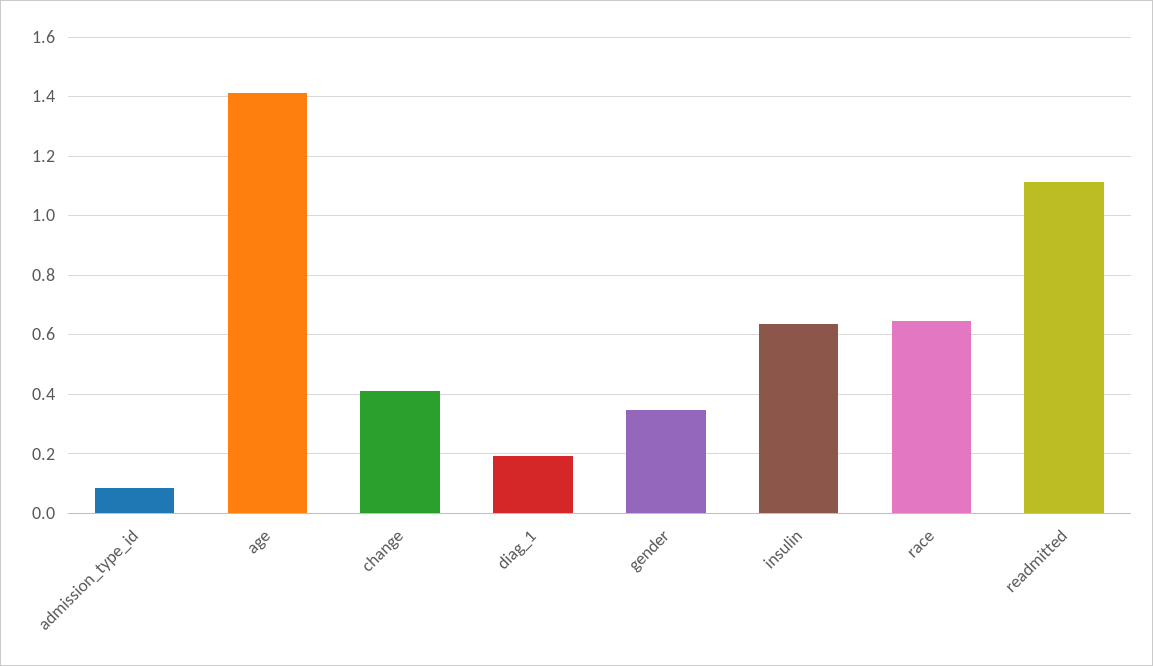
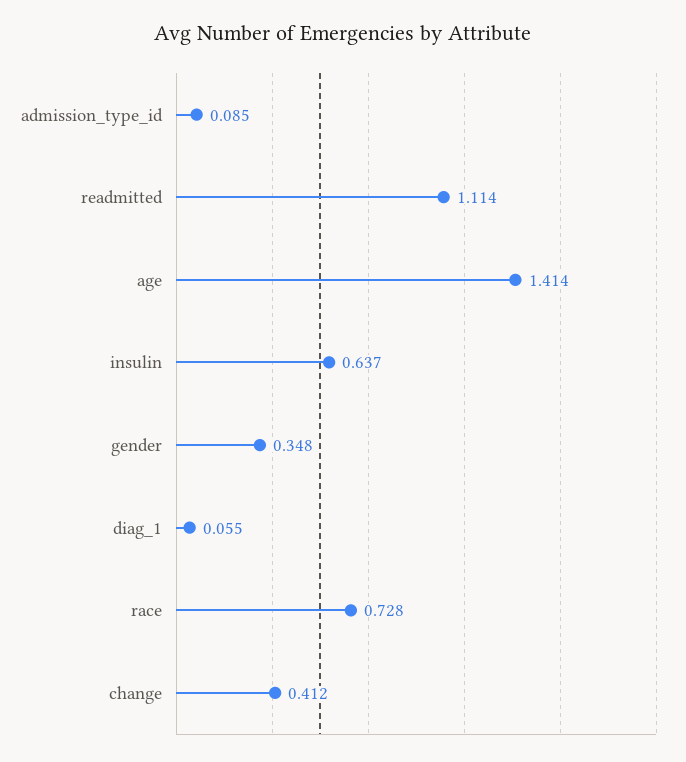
diag_1: 0.2 -> 0.055
race: 0.65 -> 0.728

